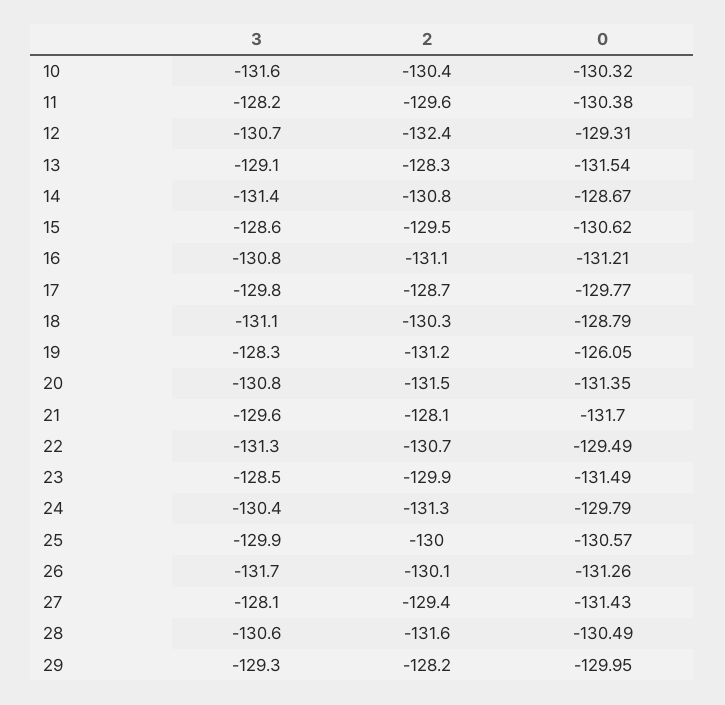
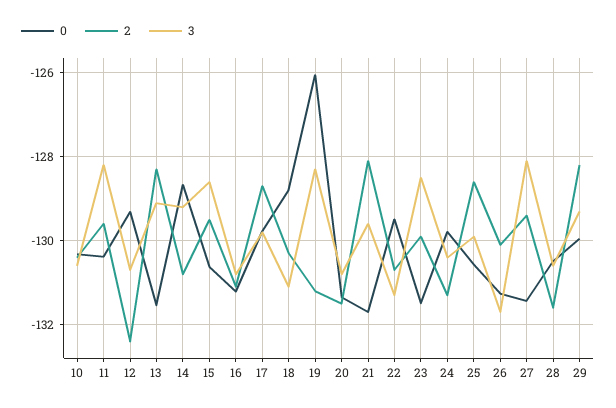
3, 10: -131.6 -> -130.6
3, 14: -131.4 -> -129.2
2, 25: -130 -> -128.6

